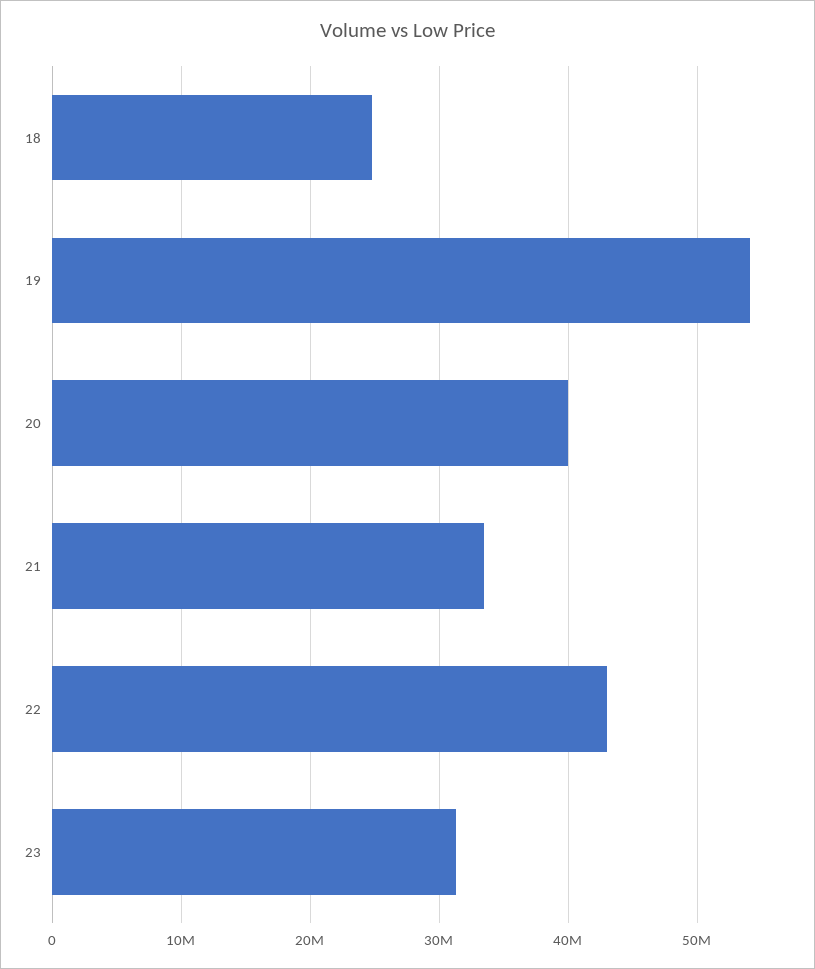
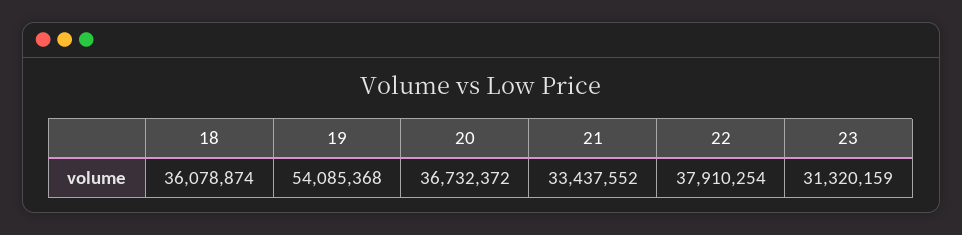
18: 25000000 -> 36078874
20: 40000000 -> 36732372
22: 43000000 -> 37910254

